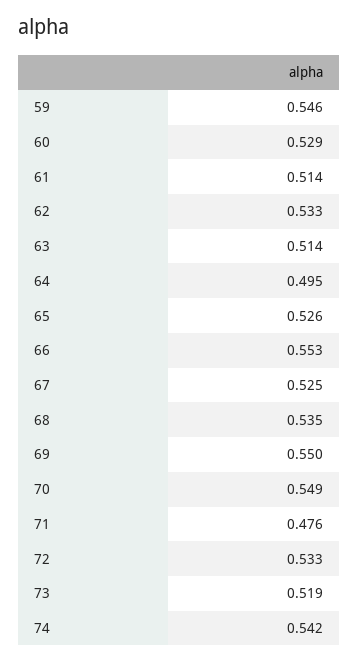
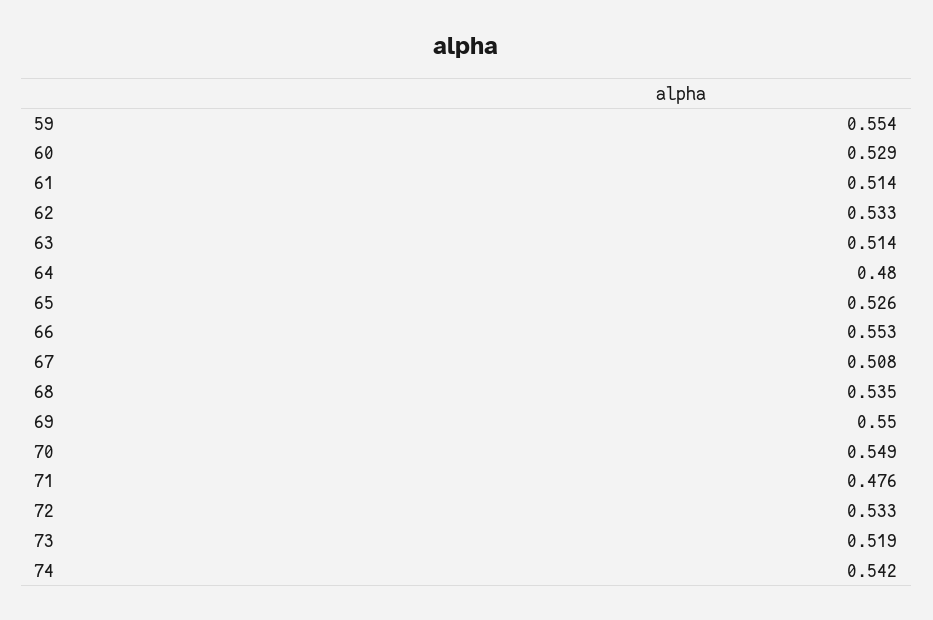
59: 0.546 -> 0.554
64: 0.495 -> 0.48
67: 0.525 -> 0.508

